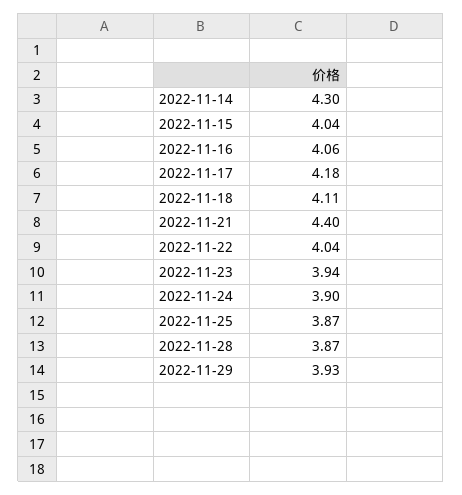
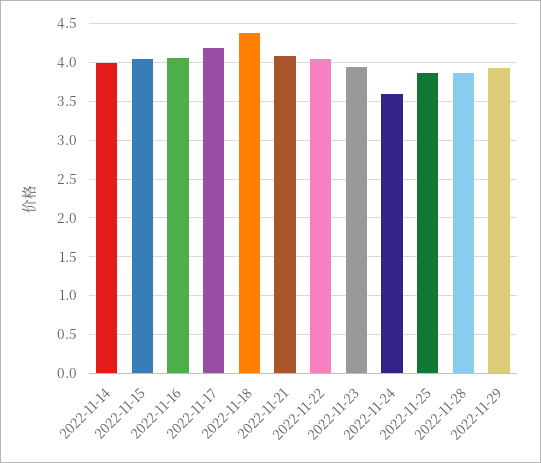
2022-11-14: 4.3 -> 4
2022-11-18: 4.11 -> 4.4
2022-11-21: 4.4 -> 4.1
2022-11-24: 3.9 -> 3.6

